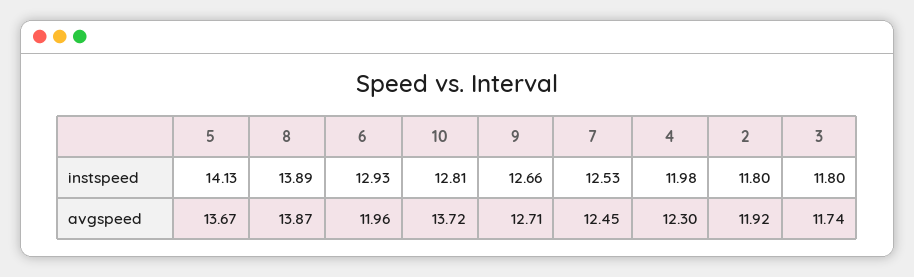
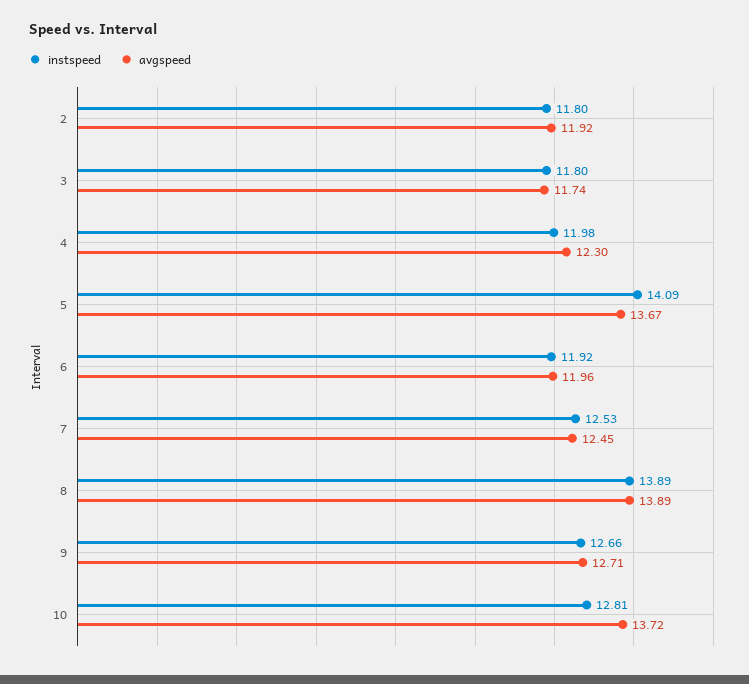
instspeed, 5: 14.13 -> 14.09
instspeed, 6: 12.93 -> 11.92
avgspeed, 8: 13.87 -> 13.89

